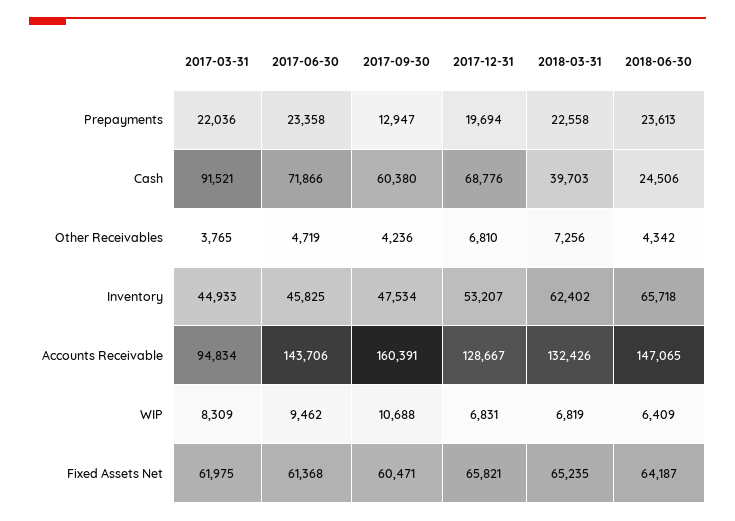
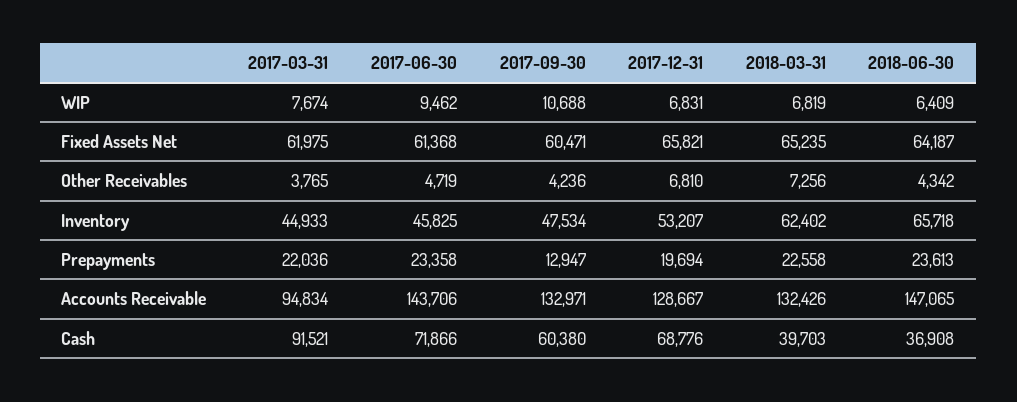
2018-06-30, Cash: 24506 -> 36908
2017-09-30, Accounts Receivable: 160391 -> 132971
2017-03-31, WIP: 8309 -> 7674

